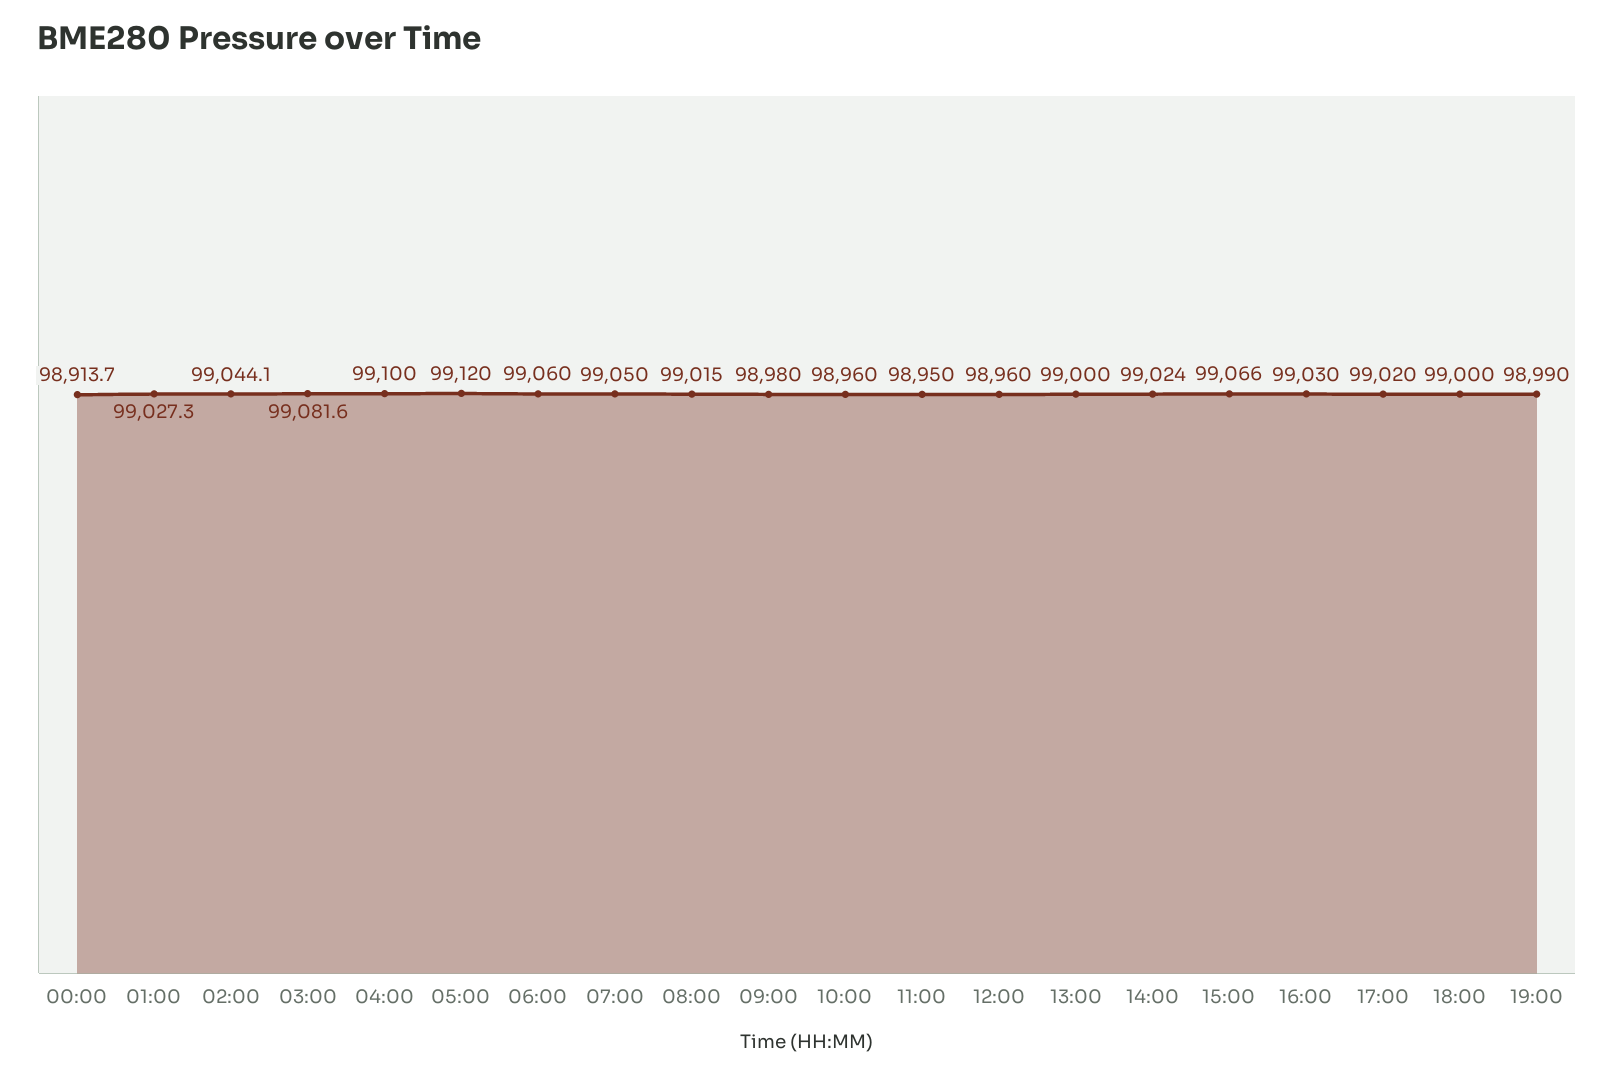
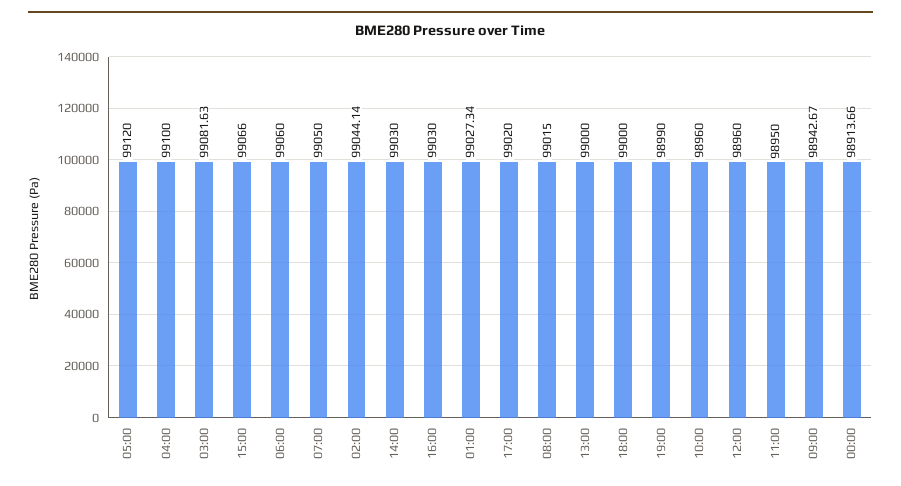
09:00: 98980 -> 98942.67
14:00: 99024 -> 99030

